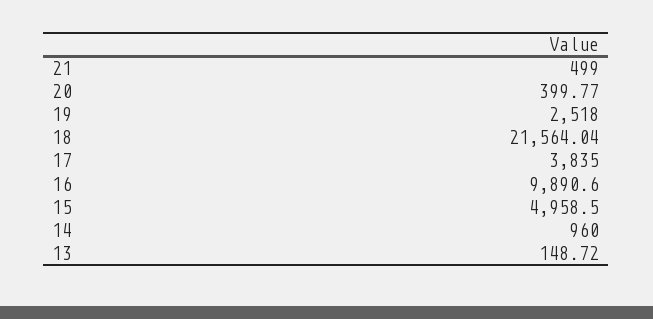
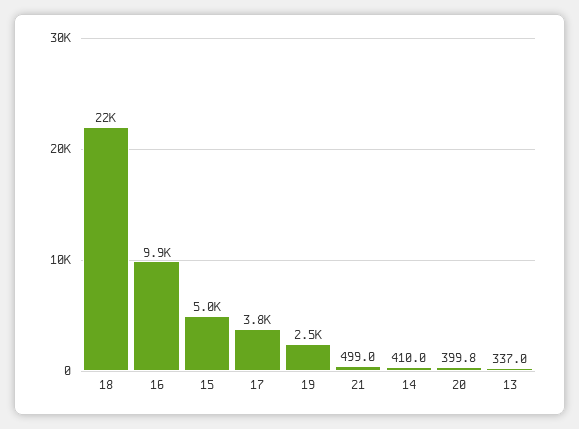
14: 960 -> 410
13: 148.72 -> 337

